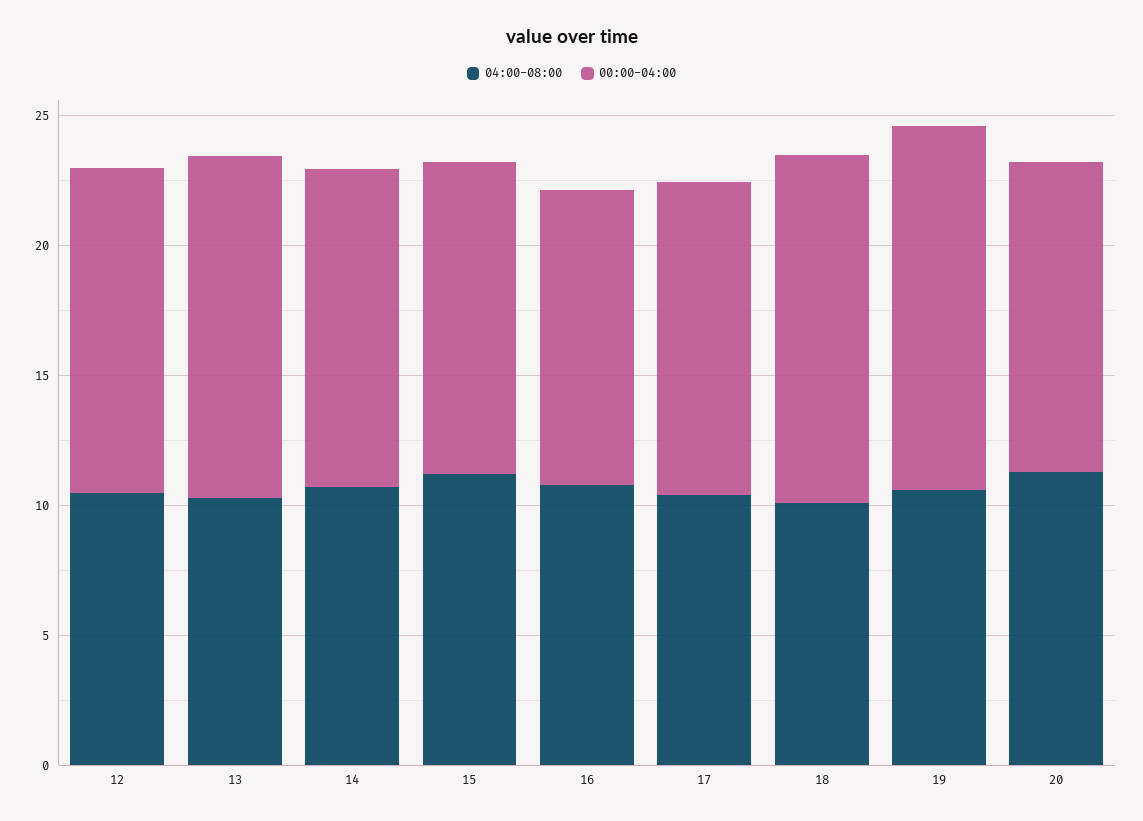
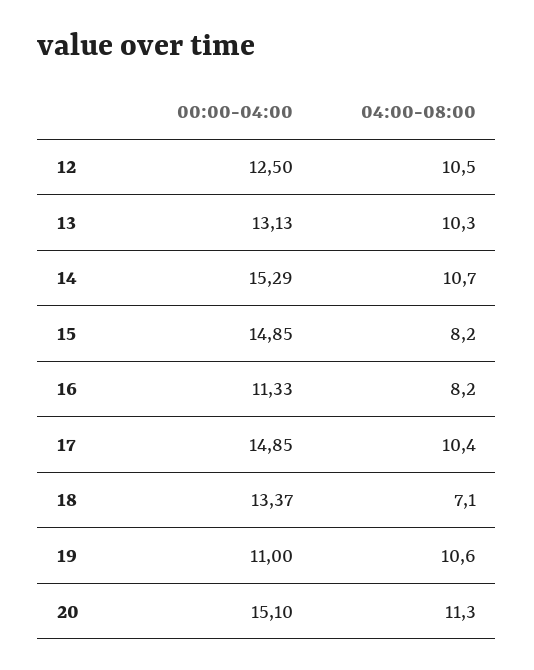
00:00-04:00, 14: 12 -> 15.29
04:00-08:00, 15: 11 -> 8.2
00:00-04:00, 15: 12 -> 14.85
04:00-08:00, 16: 11 -> 8.2
00:00-04:00, 17: 12 -> 14.85
04:00-08:00, 18: 10 -> 7.1
00:00-04:00, 19: 14 -> 11
00:00-04:00, 20: 12 -> 15.1

